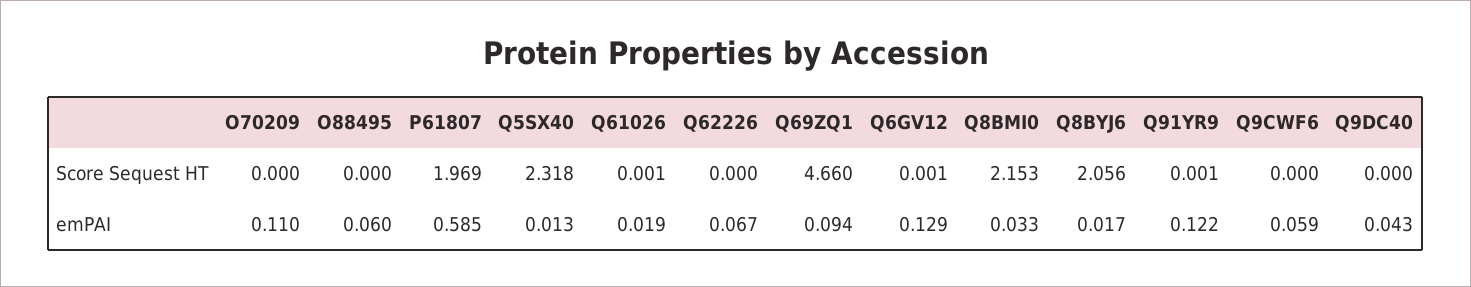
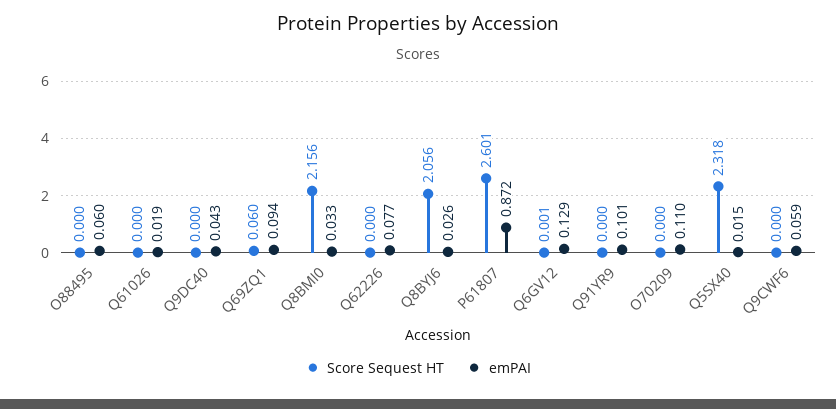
Score Sequest HT, P61807: 1.969 -> 2.601
Score Sequest HT, Q61026: 0.001 -> 0
Score Sequest HT, Q69ZQ1: 4.66 -> 0.06
Score Sequest HT, Q8BMI0: 2.153 -> 2.156
Score Sequest HT, Q91YR9: 0.001 -> 0
emPAI, P61807: 0.585 -> 0.872
emPAI, Q5SX40: 0.013 -> 0.015
emPAI, Q62226: 0.067 -> 0.077
emPAI, Q8BYJ6: 0.017 -> 0.026
emPAI, Q91YR9: 0.122 -> 0.101

